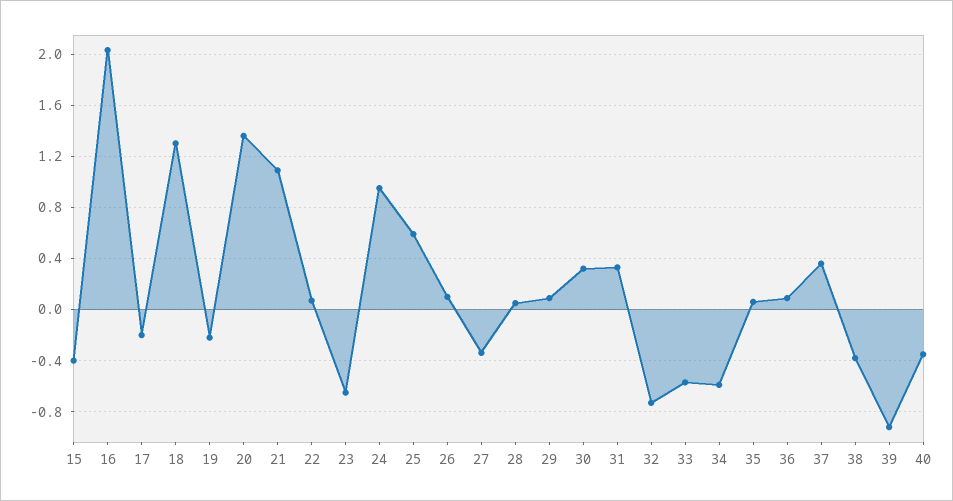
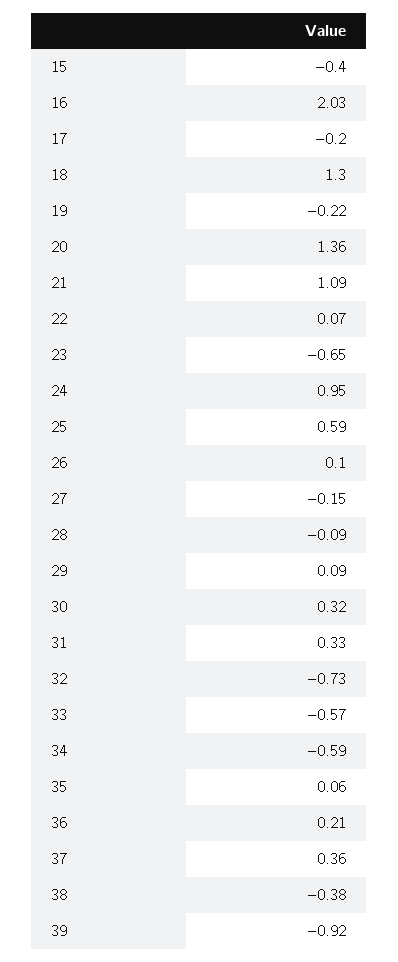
27: -0.35 -> -0.15
28: 0.05 -> -0.09
36: 0.1 -> 0.21
40: -0.35 -> none

